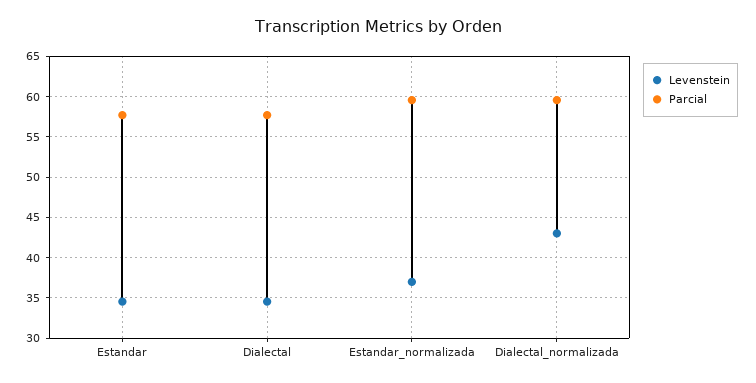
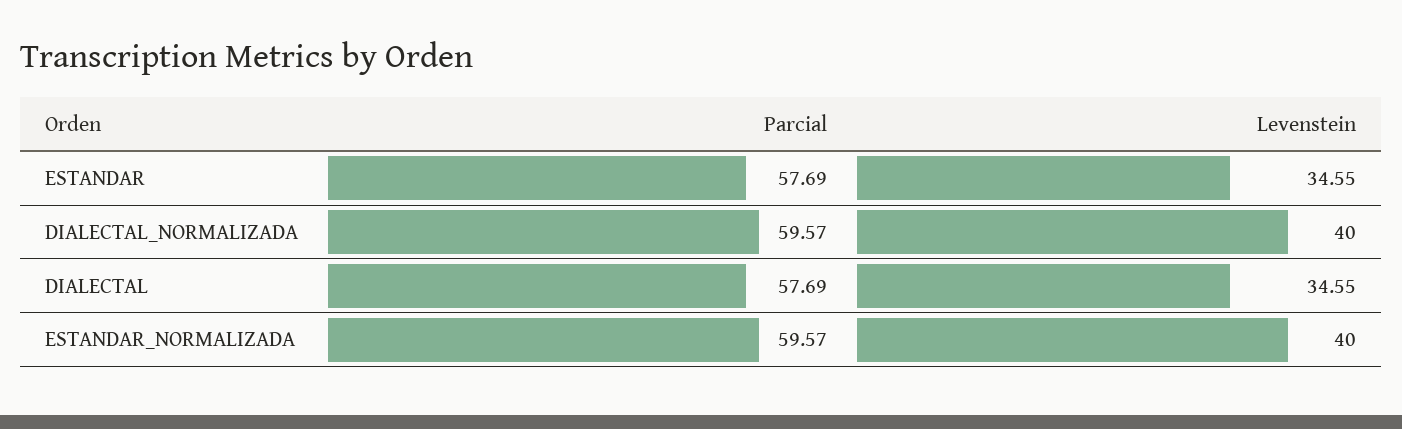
Levenstein, Estandar_normalizada: 37 -> 40
Levenstein, Dialectal_normalizada: 43 -> 40

